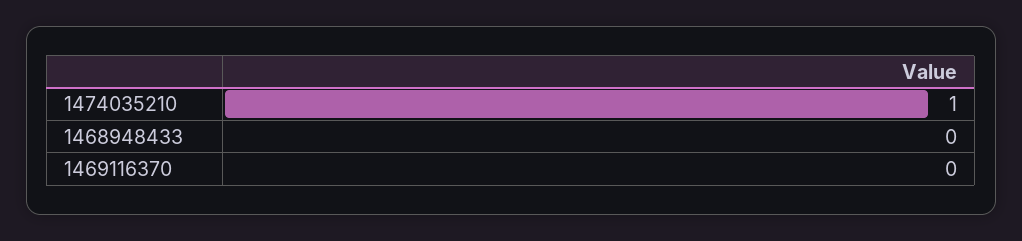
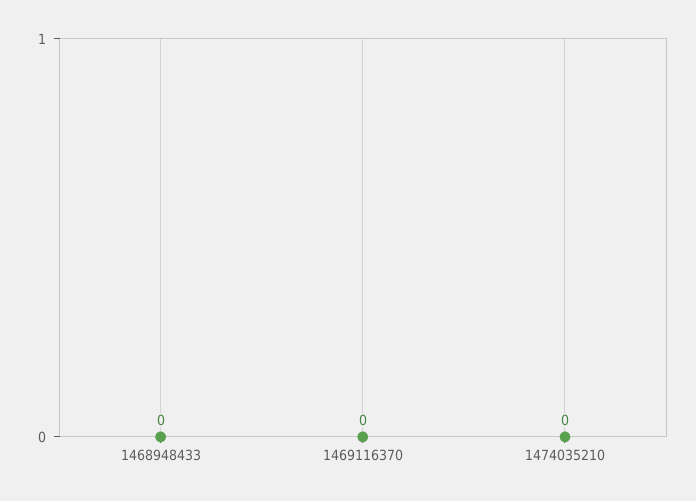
1474035210: 1 -> 0

